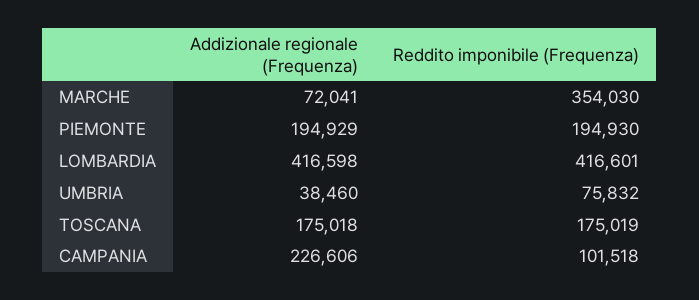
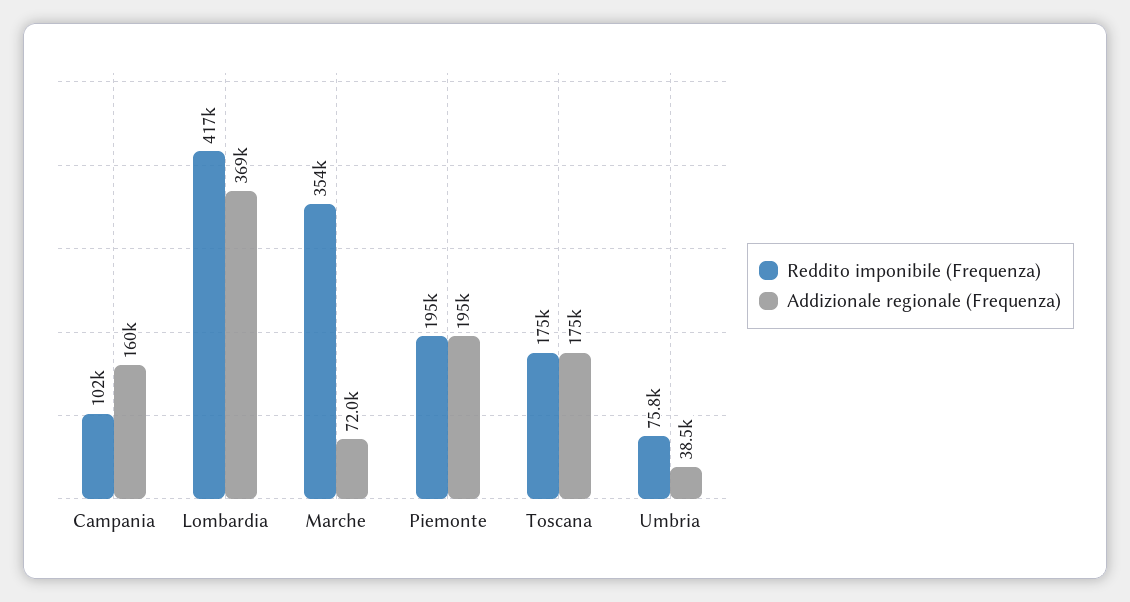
Addizionale regionale (Frequenza), LOMBARDIA: 416598 -> 369000
Addizionale regionale (Frequenza), CAMPANIA: 226606 -> 160000

